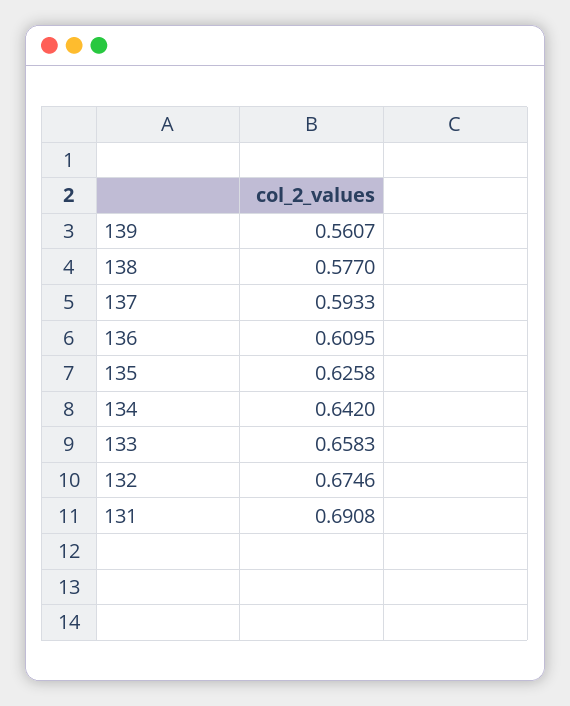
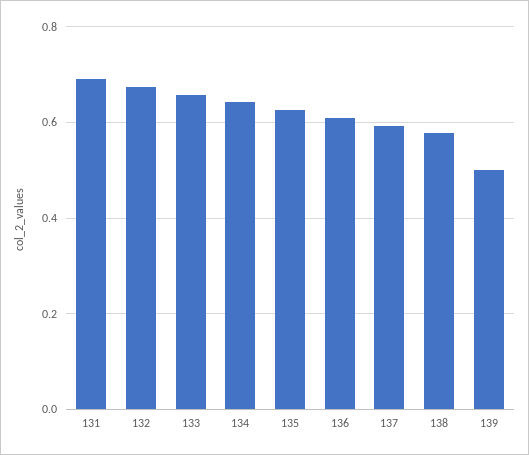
139: 0.5607 -> 0.5

